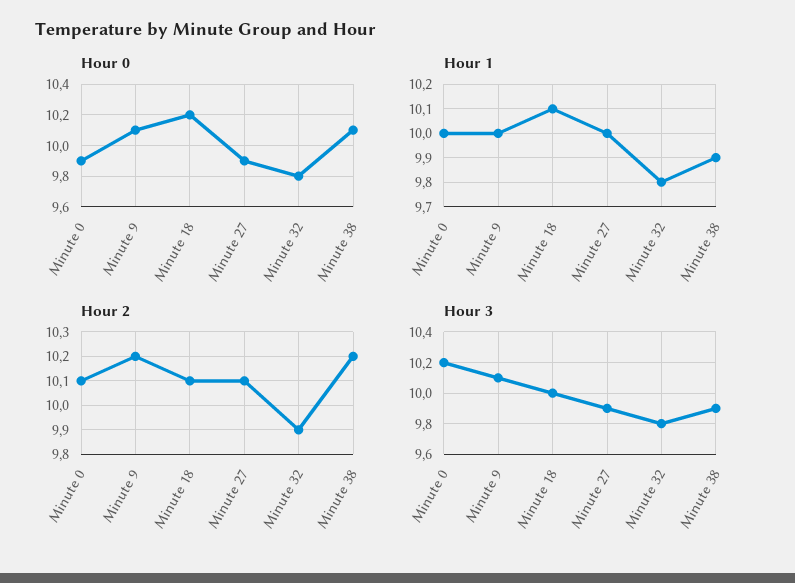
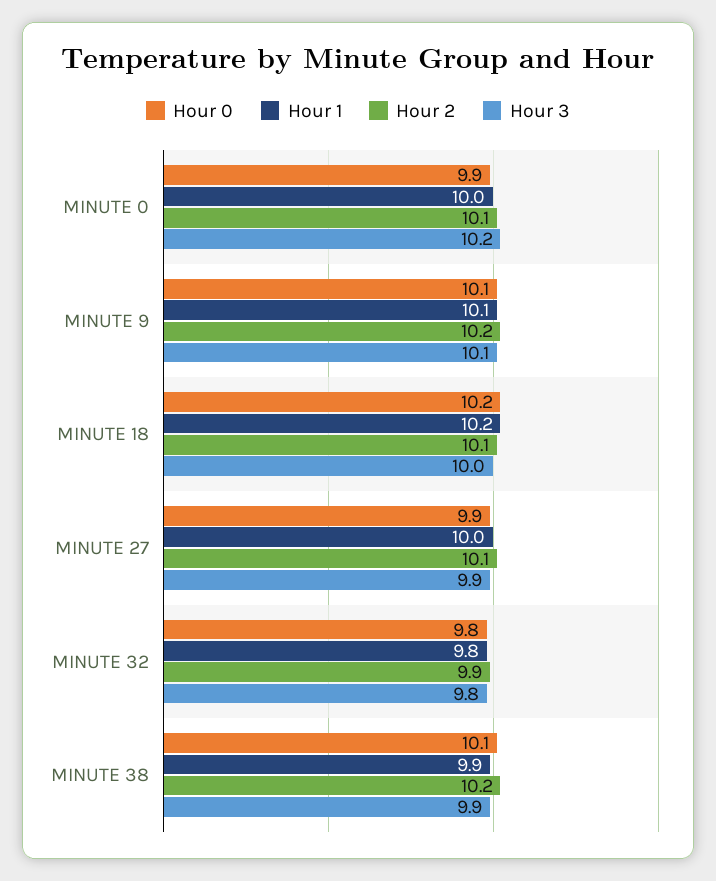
Hour 1, Minute 9: 10 -> 10.1
Hour 1, Minute 18: 10.1 -> 10.2

